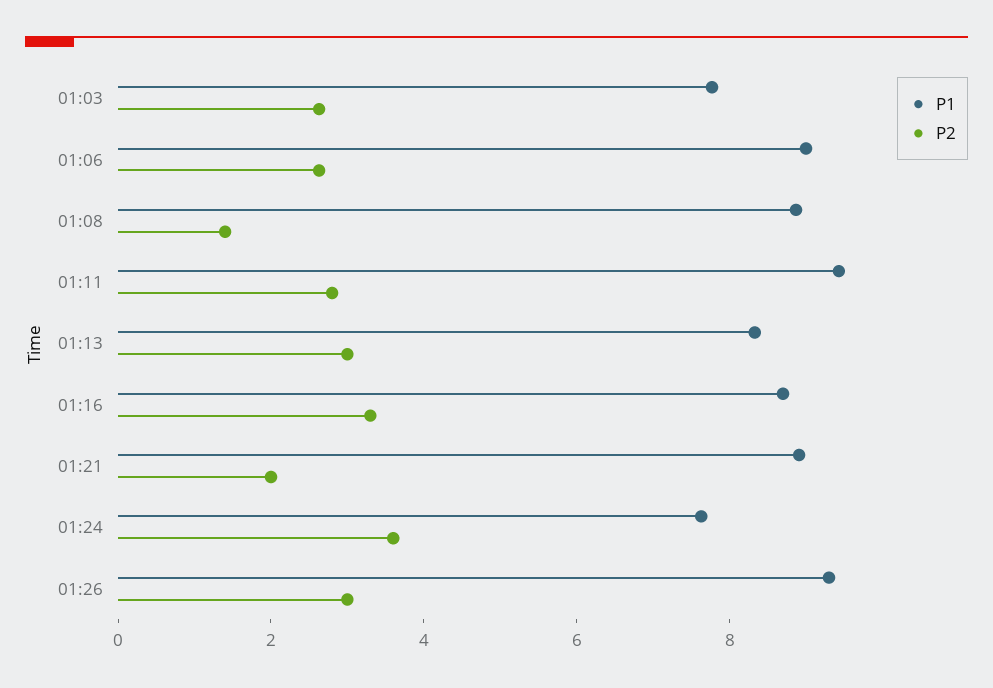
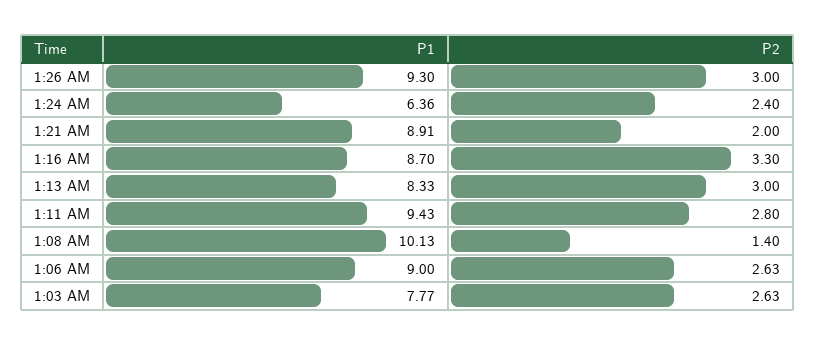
P1, 01:08: 9 -> 10.13
P1, 01:24: 7.5 -> 6.36
P2, 01:24: 3.5 -> 2.4

